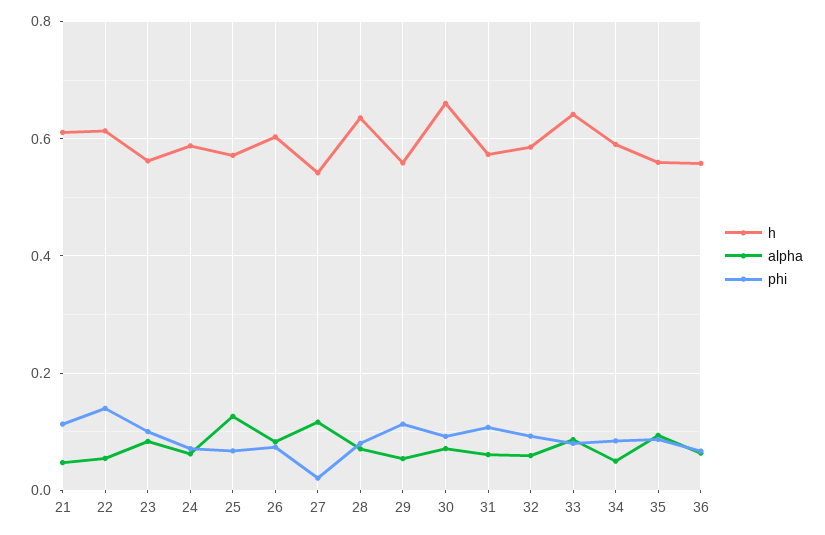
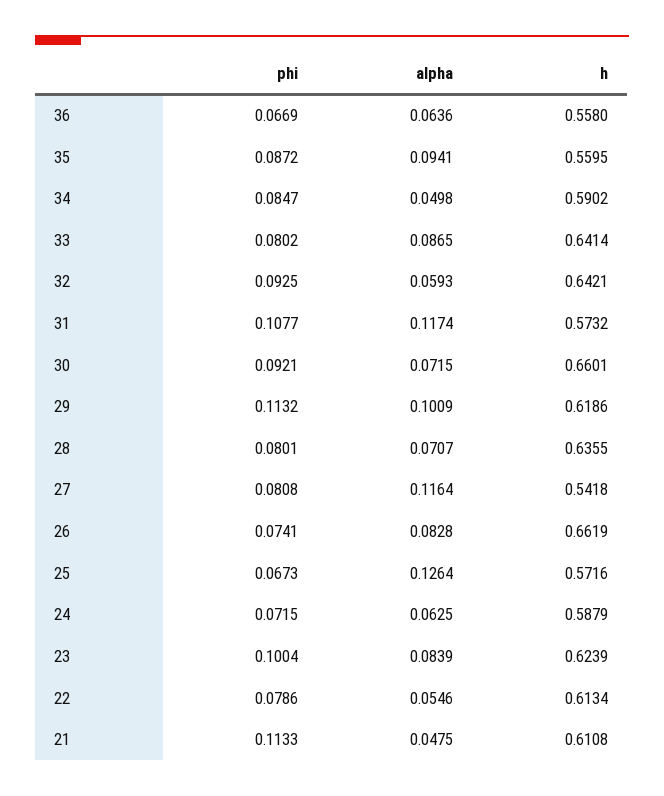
phi, 22: 0.14 -> 0.0786
h, 23: 0.56 -> 0.6239
h, 26: 0.6 -> 0.6619
phi, 27: 0.02 -> 0.0808
h, 29: 0.56 -> 0.6186
alpha, 29: 0.06 -> 0.1009
alpha, 31: 0.06 -> 0.1174
h, 32: 0.58 -> 0.6421

